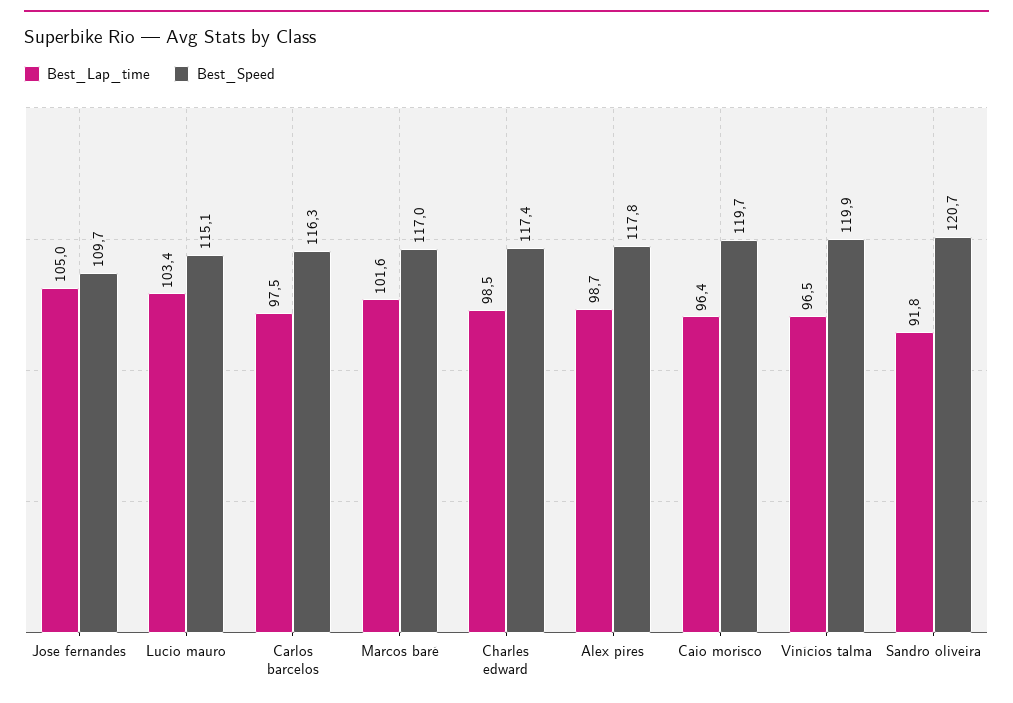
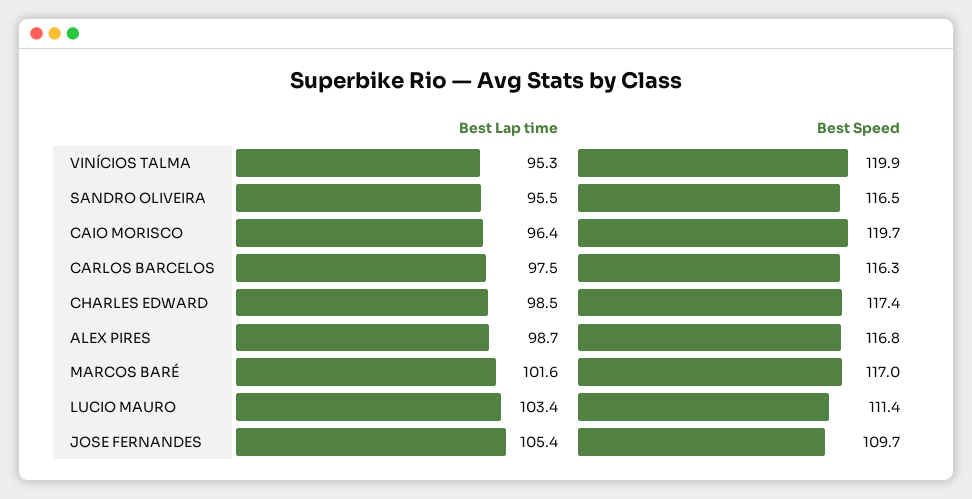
Best_Lap_time, Jose fernandes: 105 -> 105.4
Best_Speed, Lucio mauro: 115.1 -> 111.4
Best_Speed, Alex pires: 117.8 -> 116.8
Best_Lap_time, Vinícios talma: 96.5 -> 95.3
Best_Lap_time, Sandro oliveira: 91.8 -> 95.5
Best_Speed, Sandro oliveira: 120.7 -> 116.5

